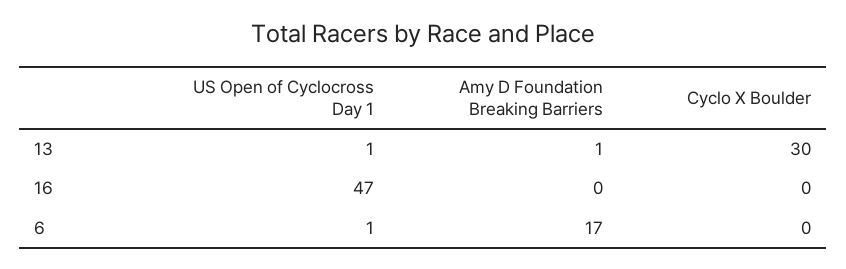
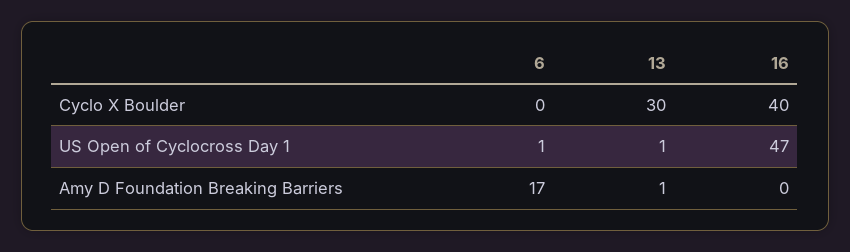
Cyclo X Boulder, 16: 0 -> 40

